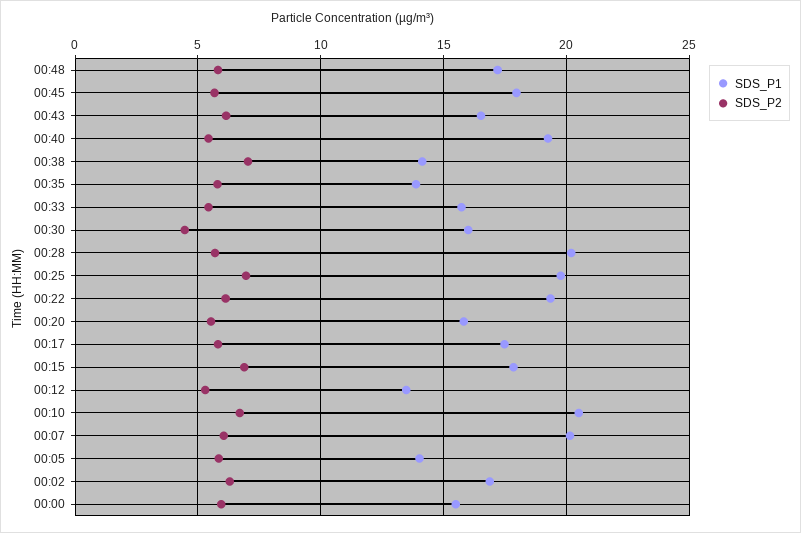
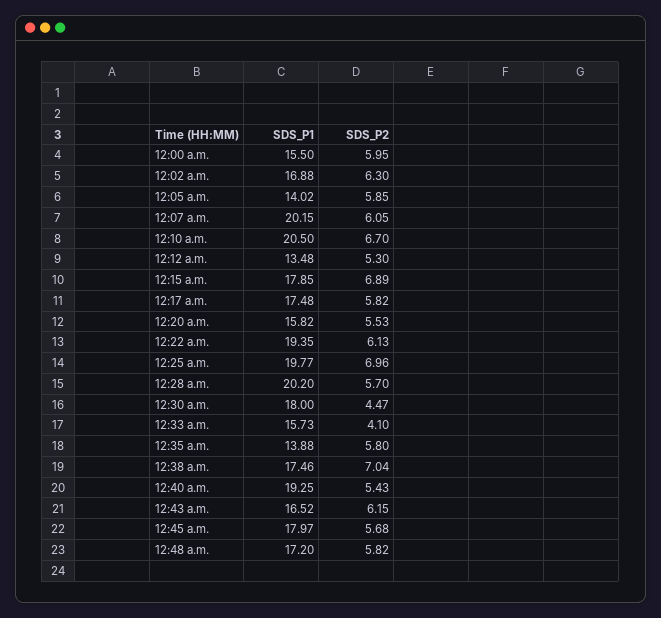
SDS_P1, 00:38: 14 -> 17.46
SDS_P2, 00:33: 5.5 -> 4.1
SDS_P1, 00:30: 16 -> 18

